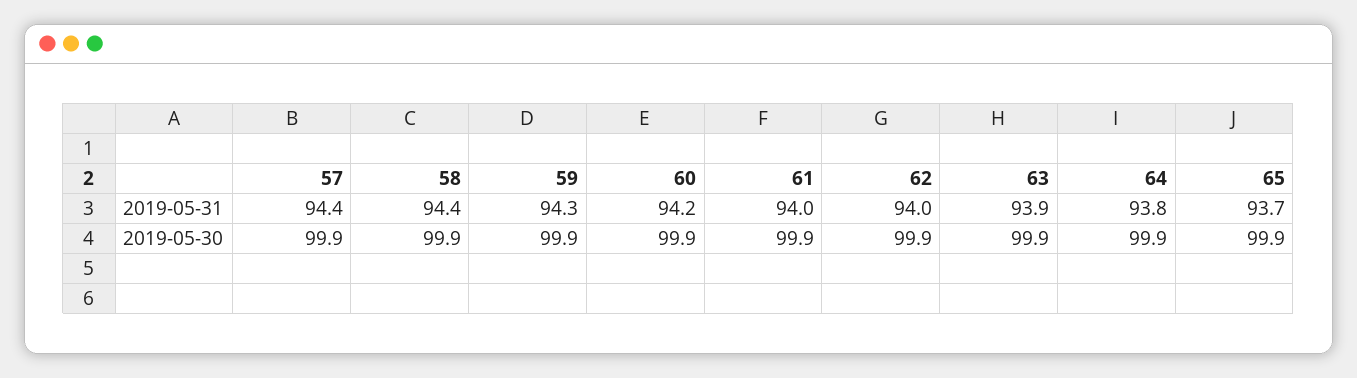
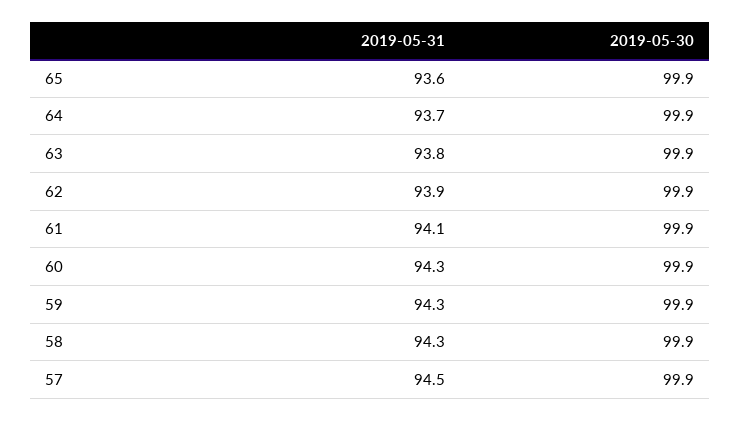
57, 2019-05-31: 94.4 -> 94.5
58, 2019-05-31: 94.4 -> 94.3
60, 2019-05-31: 94.2 -> 94.3
61, 2019-05-31: 94 -> 94.1
62, 2019-05-31: 94 -> 93.9
63, 2019-05-31: 93.9 -> 93.8
64, 2019-05-31: 93.8 -> 93.7
65, 2019-05-31: 93.7 -> 93.6

